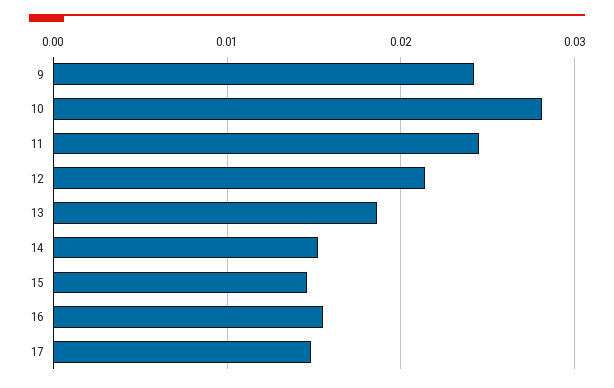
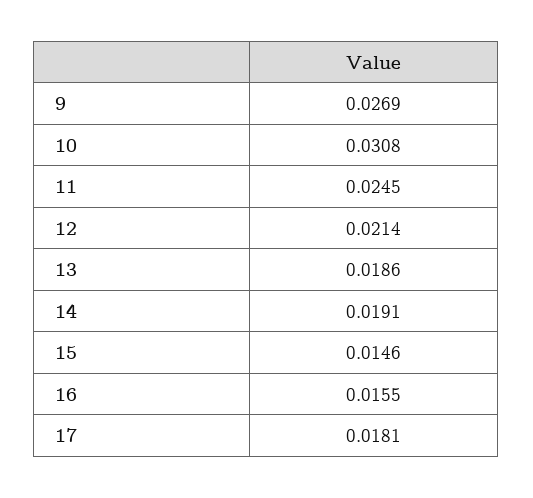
9: 0.024 -> 0.0269
10: 0.028 -> 0.0308
14: 0.015 -> 0.0191
17: 0.015 -> 0.0181

